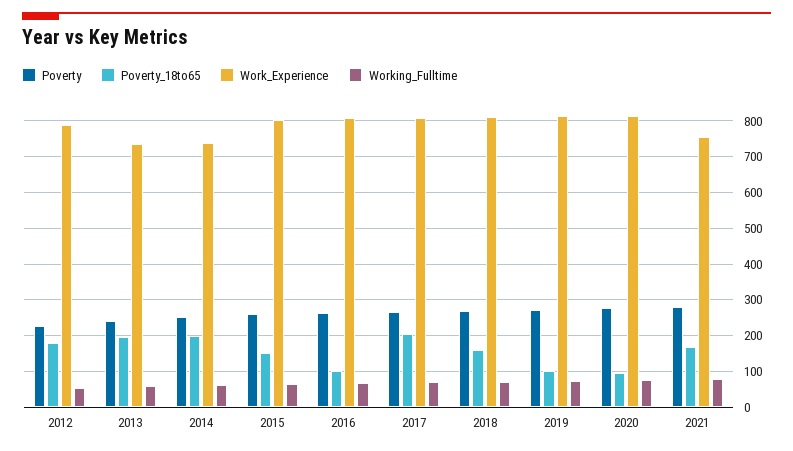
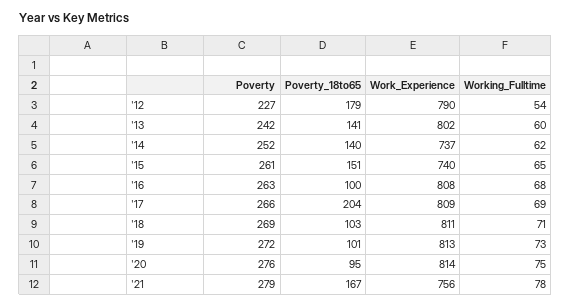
Poverty_18to65, 2013: 200 -> 141
Work_Experience, 2013: 740 -> 802
Poverty_18to65, 2014: 200 -> 140
Work_Experience, 2015: 800 -> 740
Poverty_18to65, 2018: 160 -> 103

